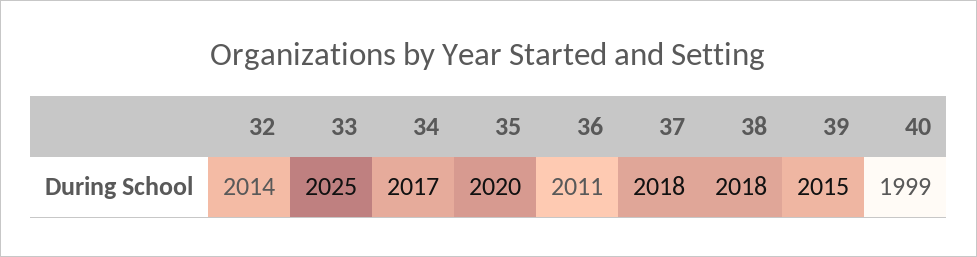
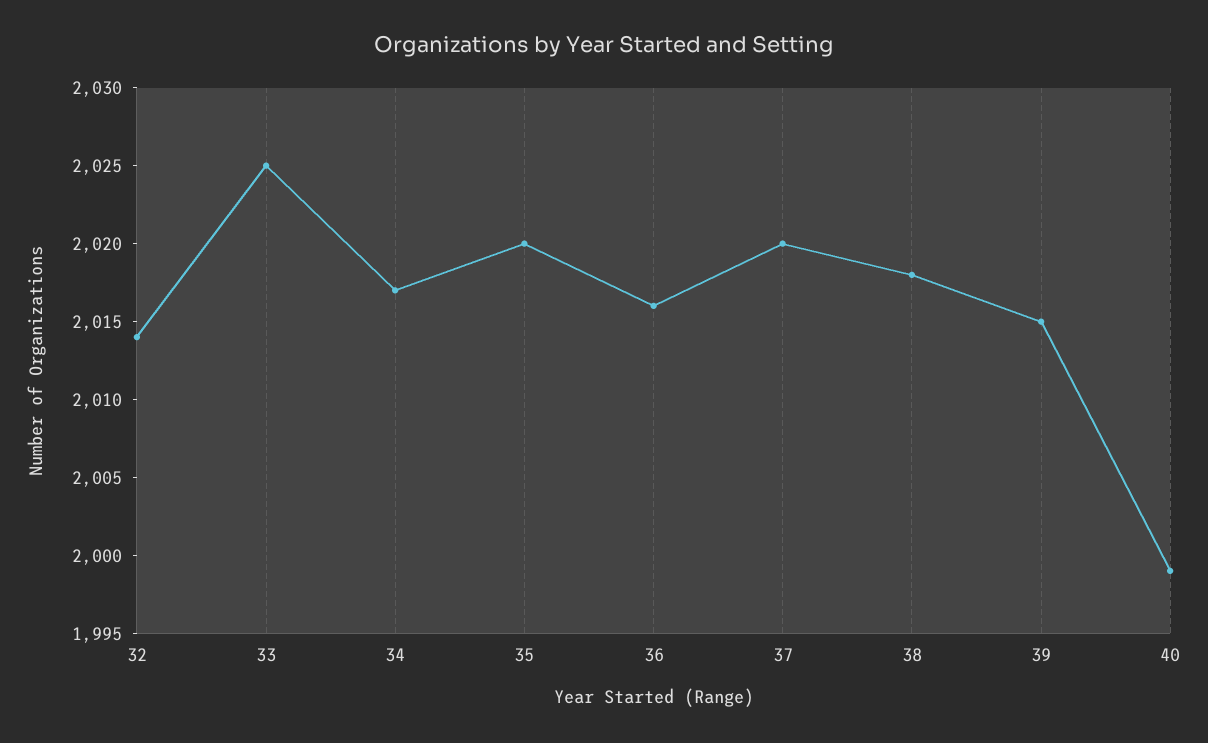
36: 2011 -> 2016
37: 2018 -> 2020

